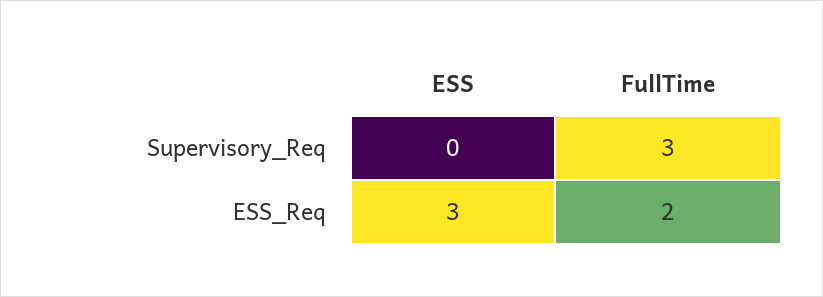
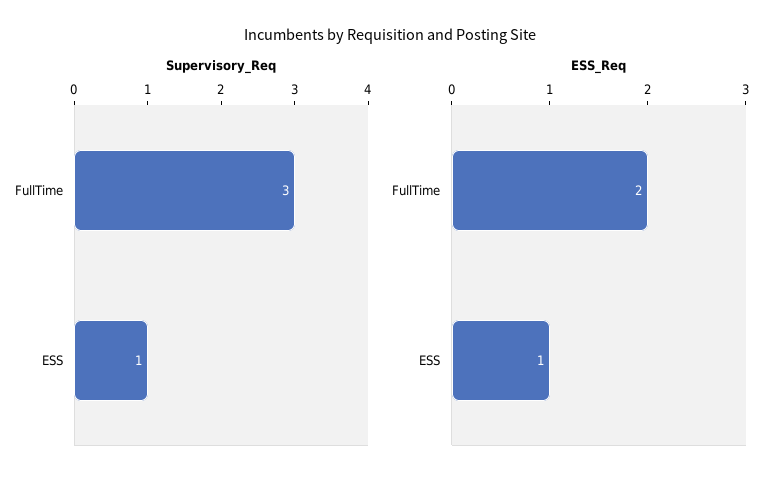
Supervisory_Req, ESS: 0 -> 1
ESS_Req, ESS: 3 -> 1

